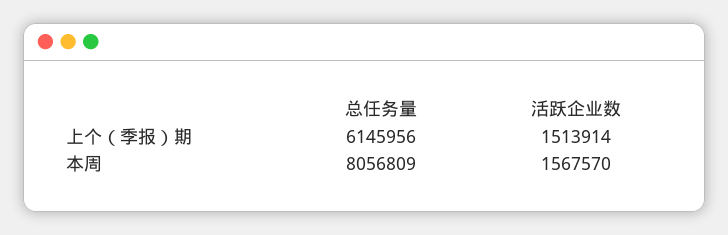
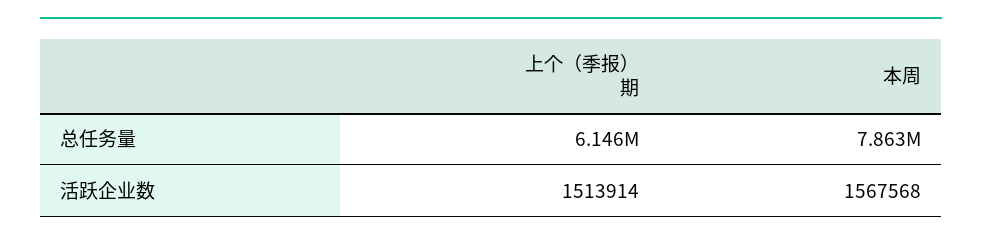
总任务量, 本周: 8056809 -> 7863000
活跃企业数, 本周: 1567570 -> 1567568

